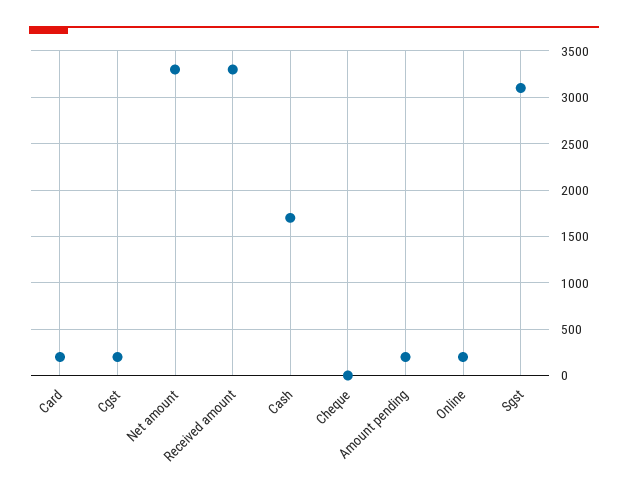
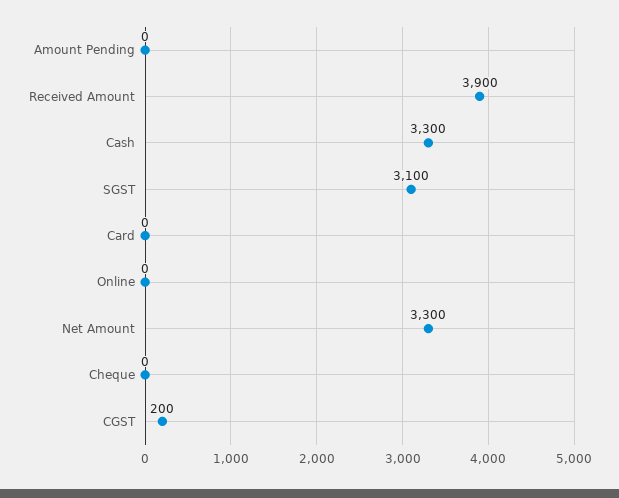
Card: 200 -> 0
Received amount: 3300 -> 3900
Cash: 1700 -> 3300
Amount pending: 200 -> 0
Online: 200 -> 0

